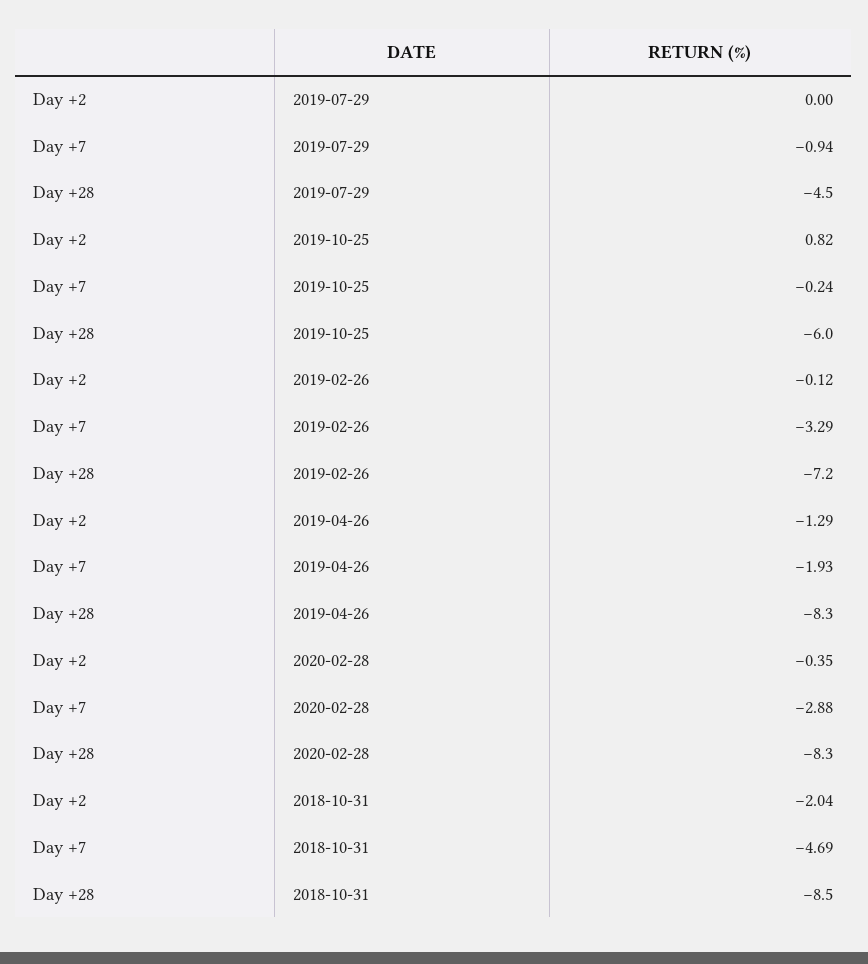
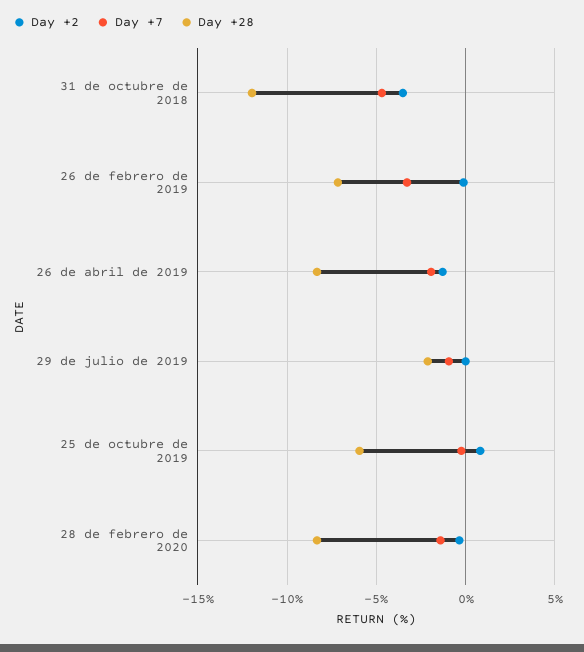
Day +28, 2019-07-29: -4.5 -> -2
Day +7, 2020-02-28: -2.88 -> -1.5
Day +2, 2018-10-31: -2.04 -> -3.5
Day +28, 2018-10-31: -8.5 -> -12

